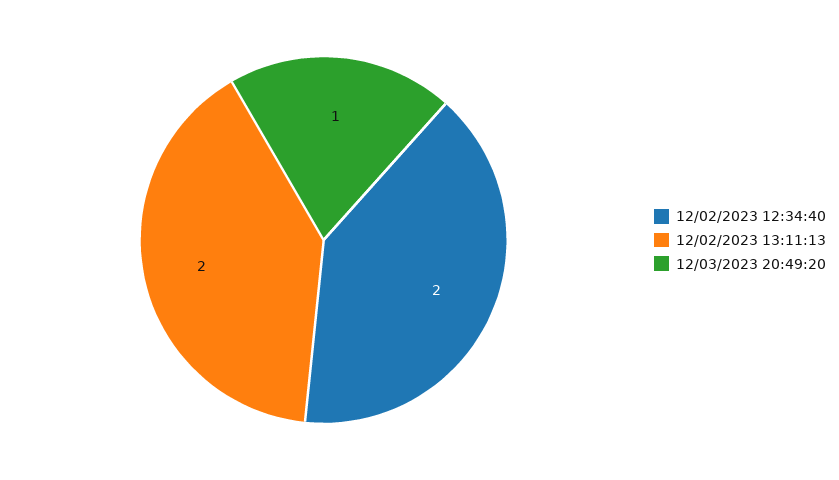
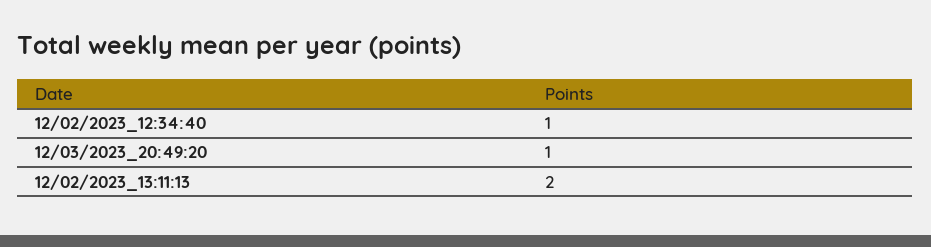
12/02/2023 12:34:40: 2 -> 1

